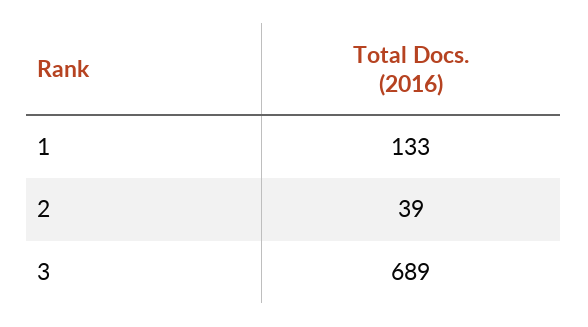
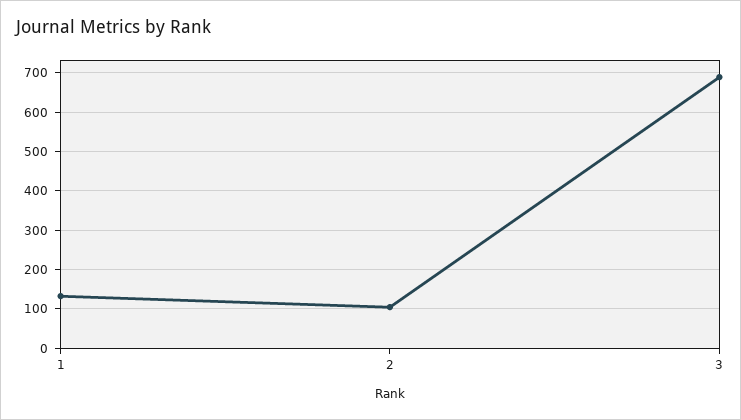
2: 39 -> 100

